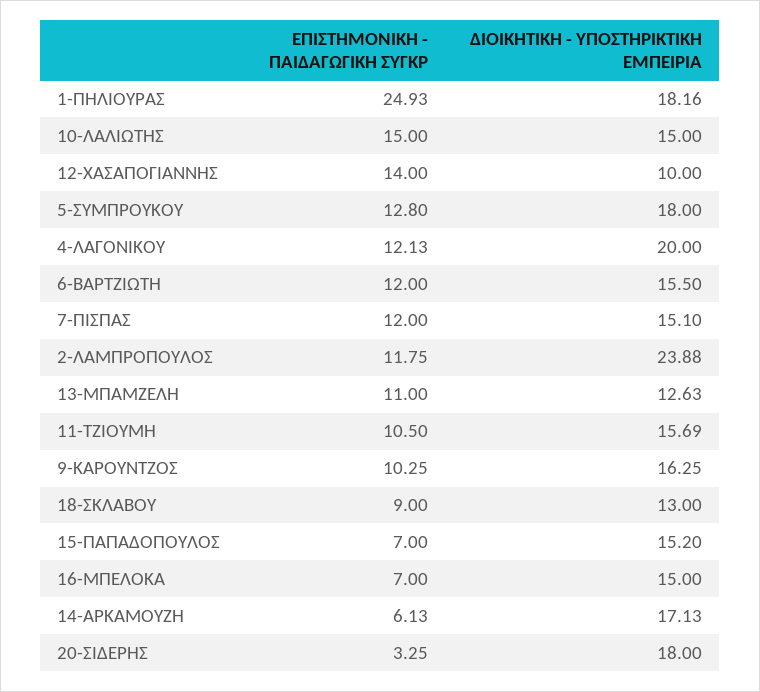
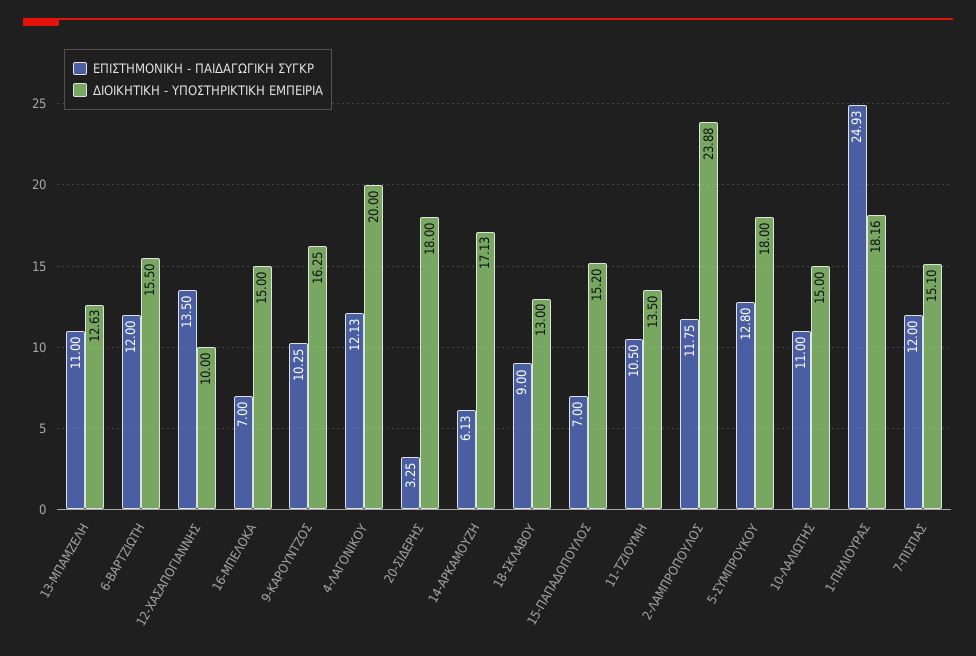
ΕΠΙΣΤΗΜΟΝΙΚΗ - ΠΑΙΔΑΓΩΓΙΚΗ ΣΥΓΚΡ, 10-ΛΑΛΙΩΤΗΣ: 15 -> 11
ΕΠΙΣΤΗΜΟΝΙΚΗ - ΠΑΙΔΑΓΩΓΙΚΗ ΣΥΓΚΡ, 12-ΧΑΣΑΠΟΓΙΑΝΝΗΣ: 14 -> 13.5
ΔΙΟΙΚΗΤΙΚΗ - ΥΠΟΣΤΗΡΙΚΤΙΚΗ ΕΜΠΕΙΡΙΑ, 11-ΤΖΙΟΥΜΗ: 15.69 -> 13.5

